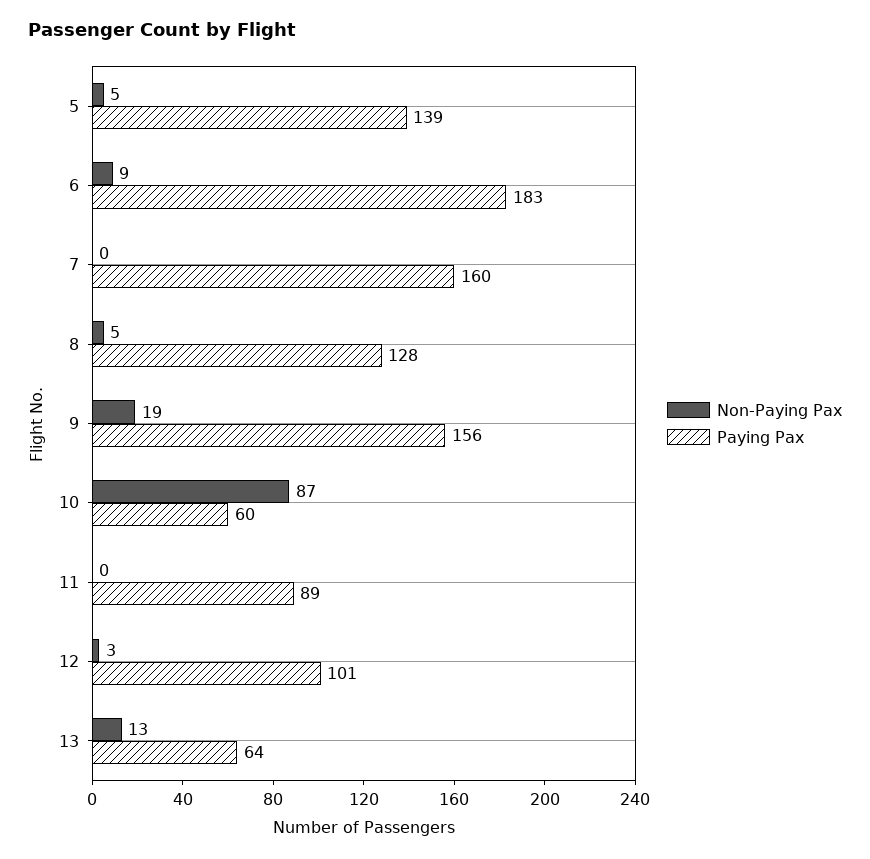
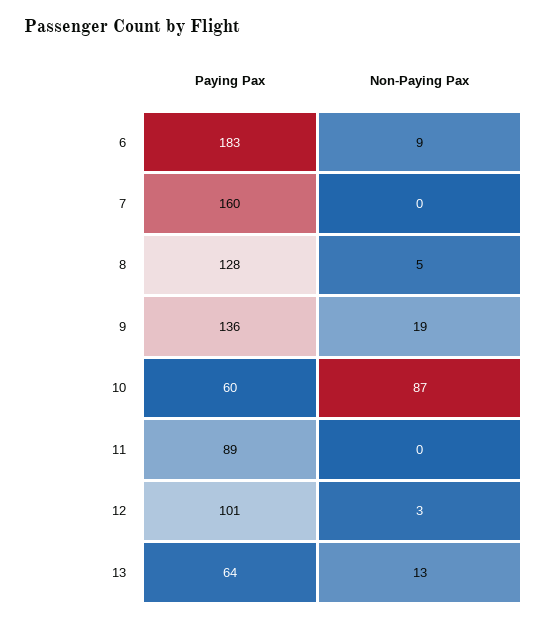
Non-Paying Pax, 5: 5 -> none
Paying Pax, 5: 139 -> none
Paying Pax, 9: 156 -> 136

